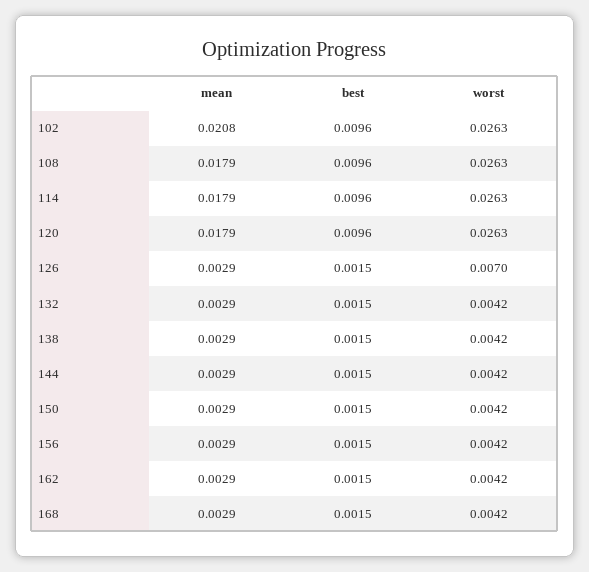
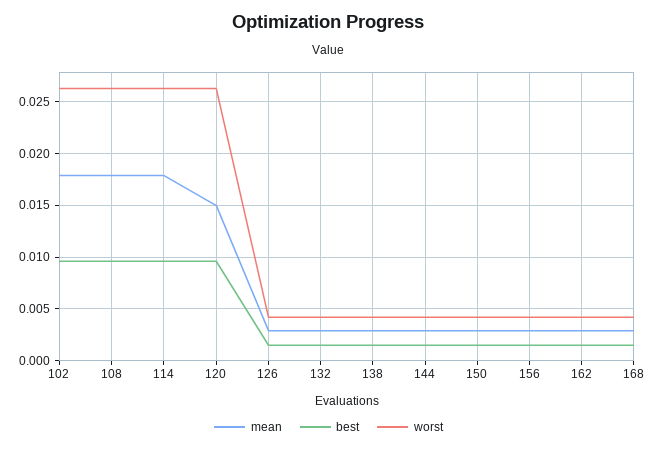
mean, 102: 0.0208 -> 0.018
mean, 120: 0.0179 -> 0.015
worst, 126: 0.007 -> 0.004

